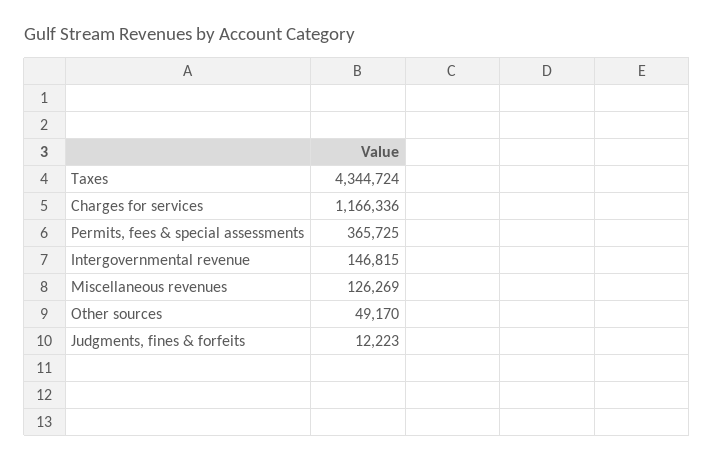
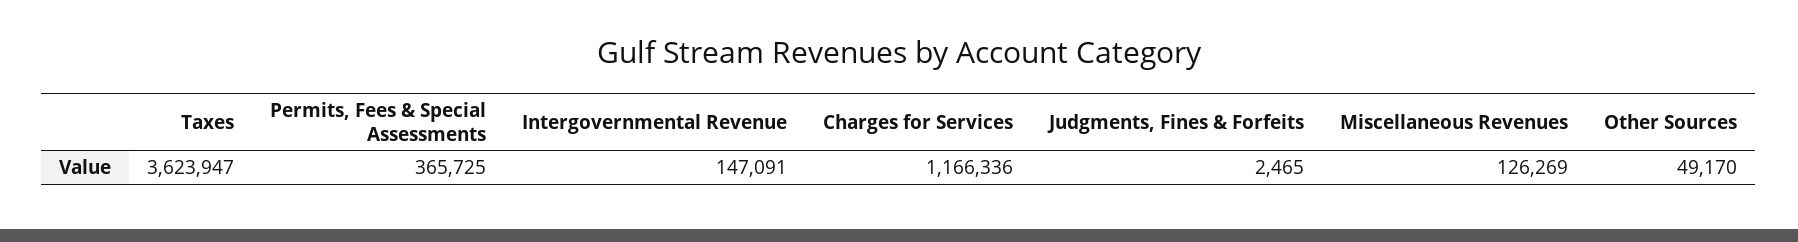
Taxes: 4344724 -> 3623947
Intergovernmental revenue: 146815 -> 147091
Judgments, fines & forfeits: 12223 -> 2465

